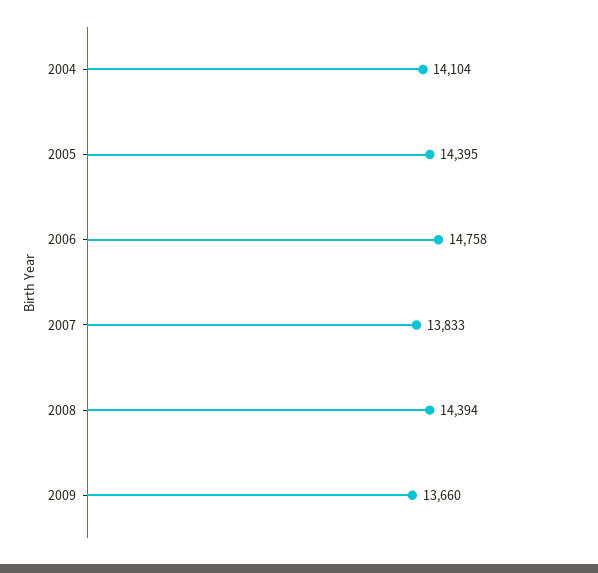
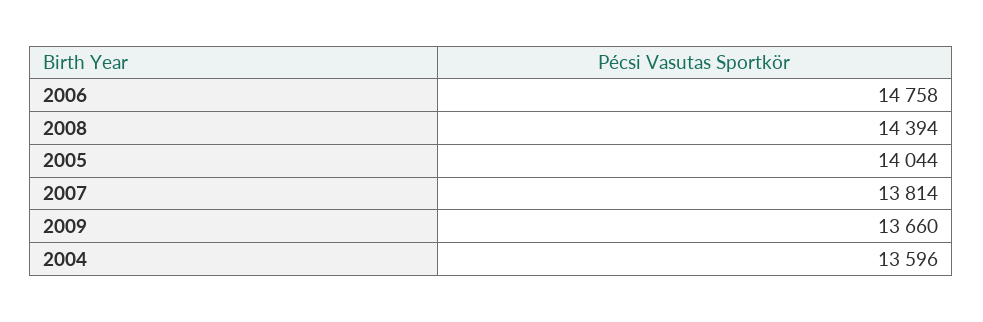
2004: 14104 -> 13596
2005: 14395 -> 14044
2007: 13833 -> 13814

